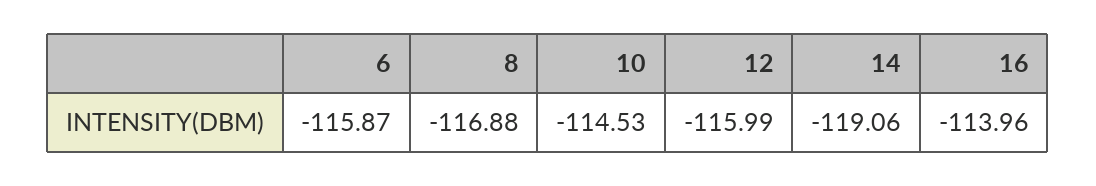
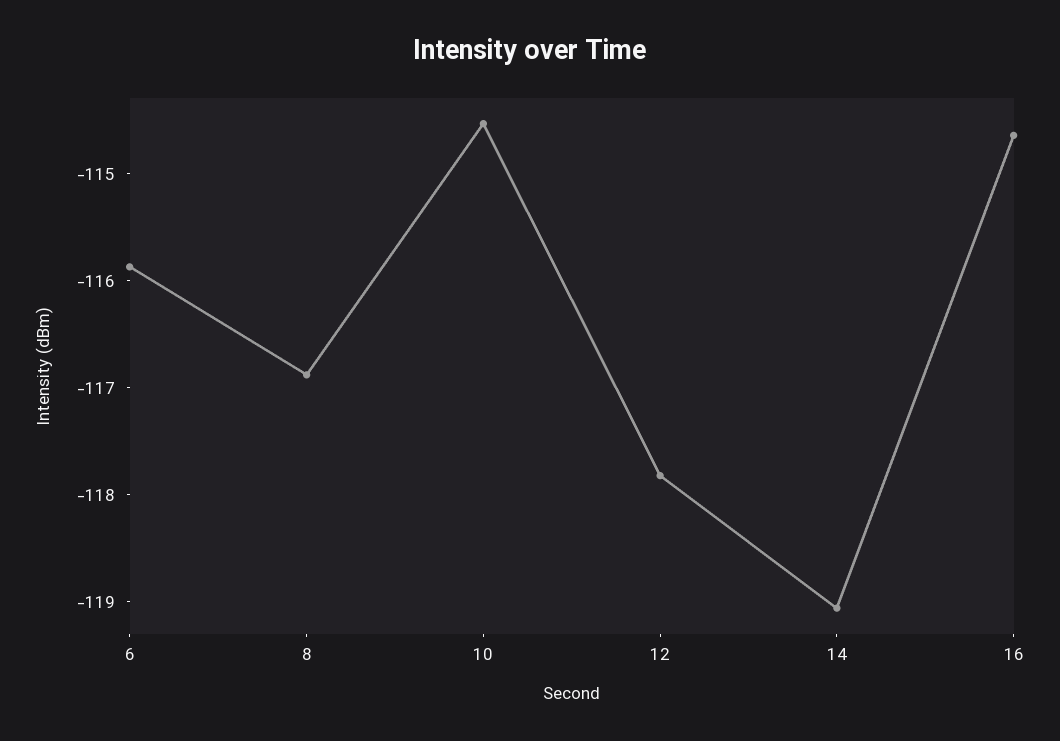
12: -115.99 -> -117.8
16: -113.96 -> -114.6

